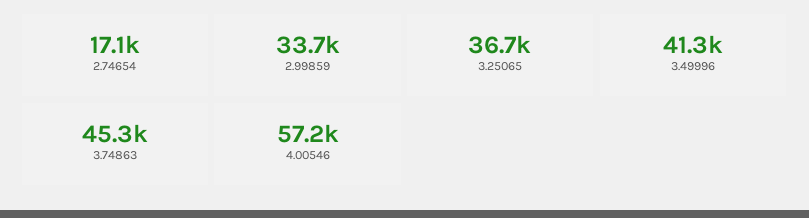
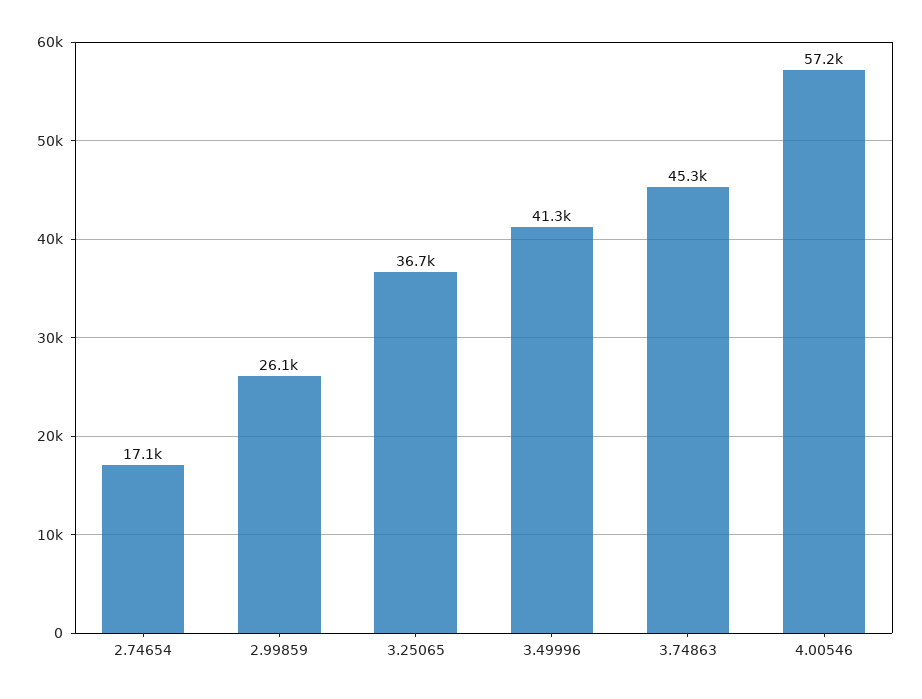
2.99859: 33700 -> 26100

